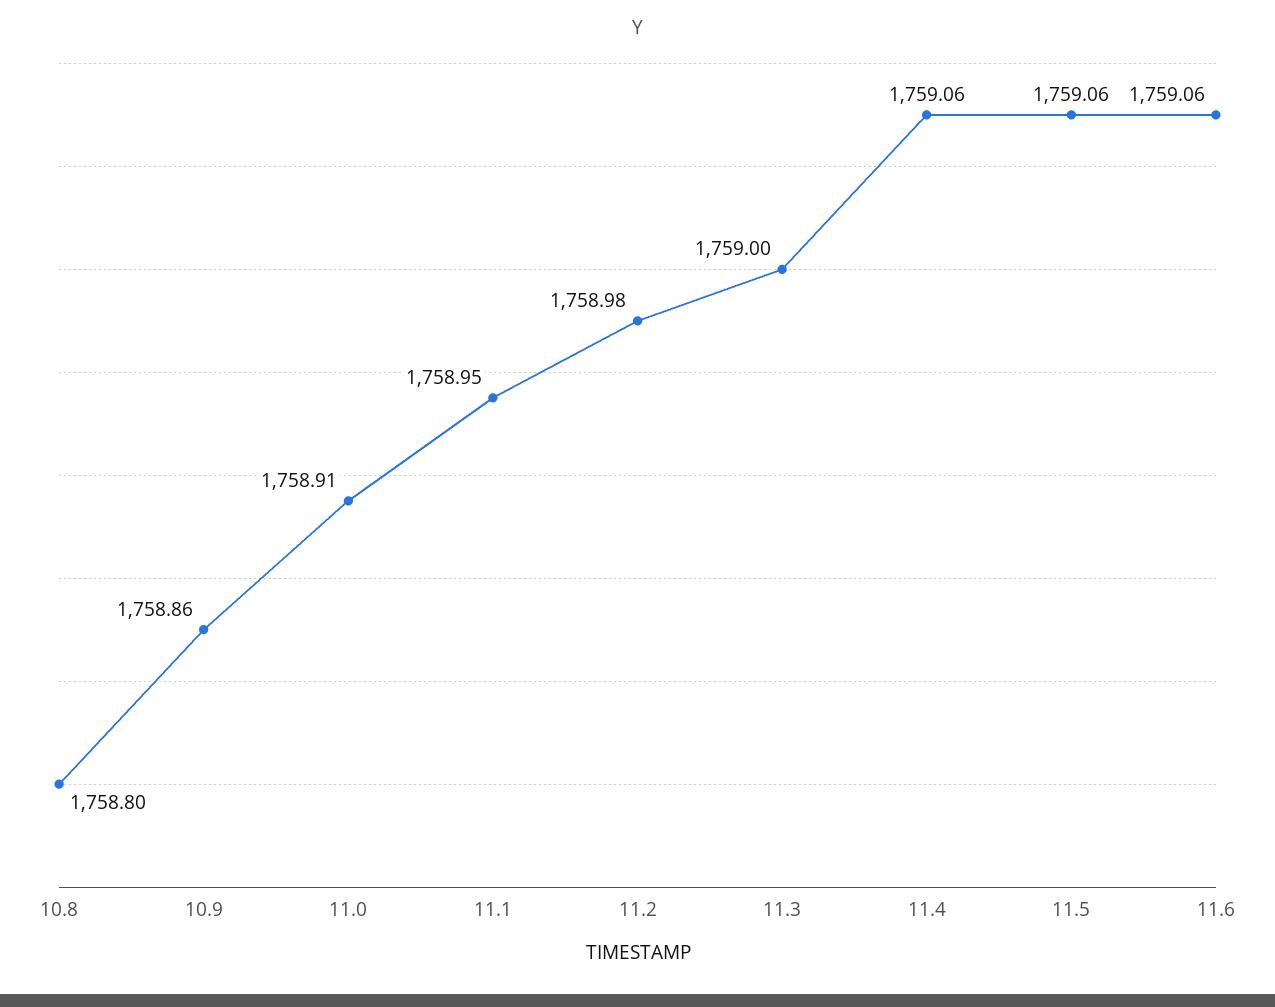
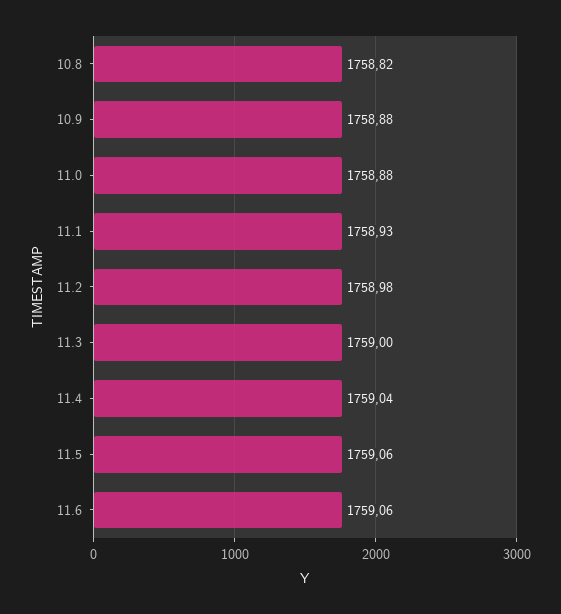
10.8: 1758.8 -> 1758.82
10.9: 1758.86 -> 1758.88
11.0: 1758.91 -> 1758.88
11.1: 1758.95 -> 1758.93
11.4: 1759.06 -> 1759.04

